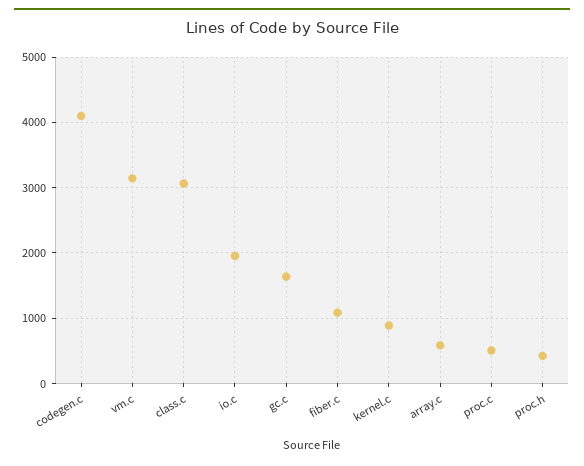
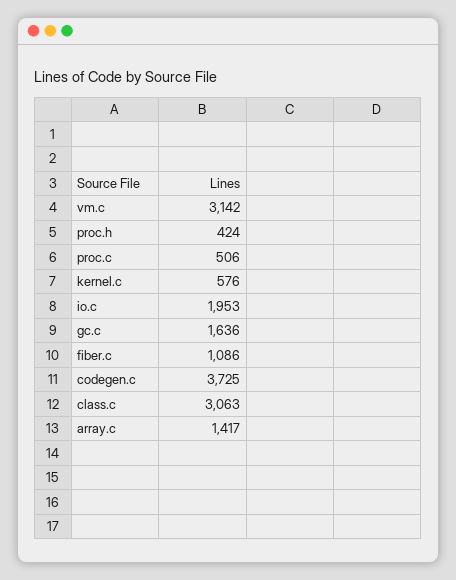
codegen.c: 4100 -> 3725
kernel.c: 900 -> 576
array.c: 600 -> 1417

